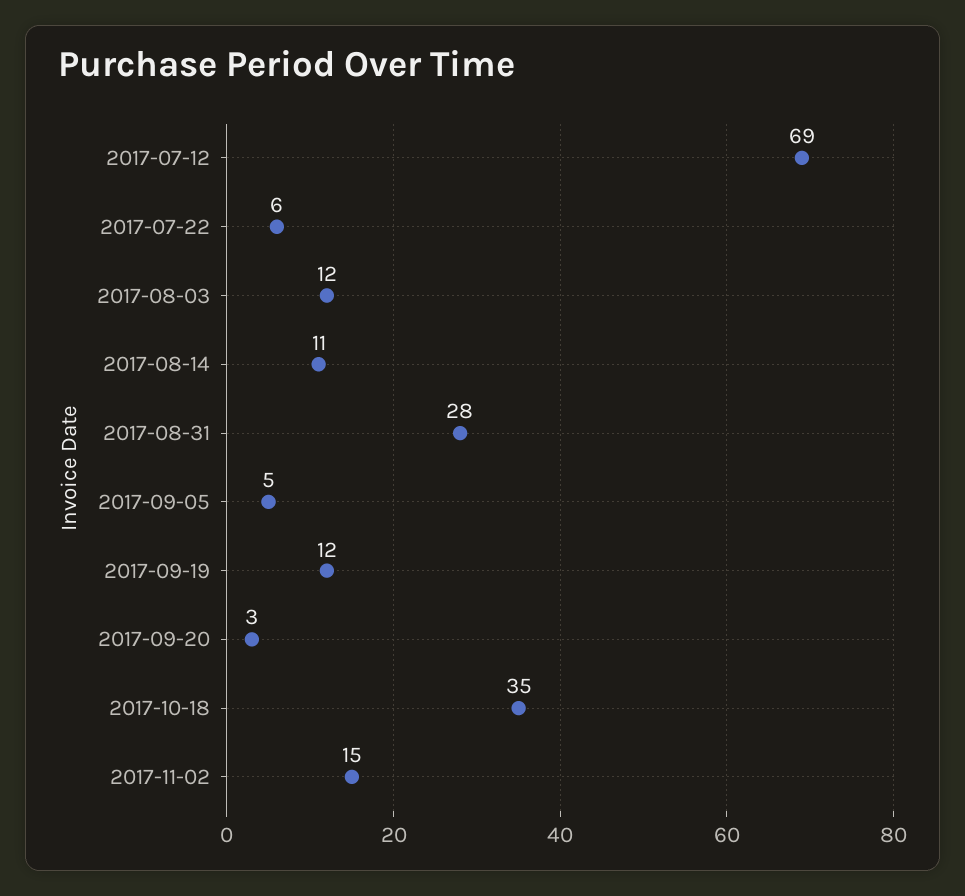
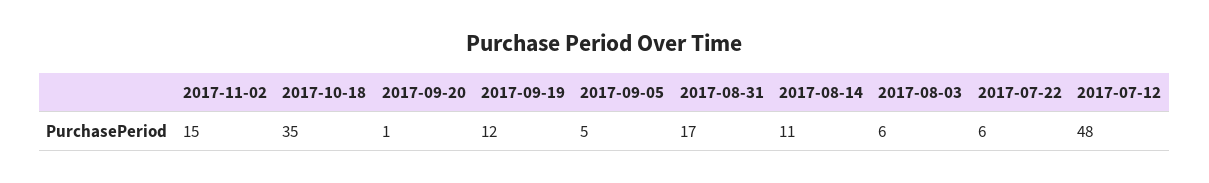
2017-07-12: 69 -> 48
2017-08-03: 12 -> 6
2017-08-31: 28 -> 17
2017-09-20: 3 -> 1

